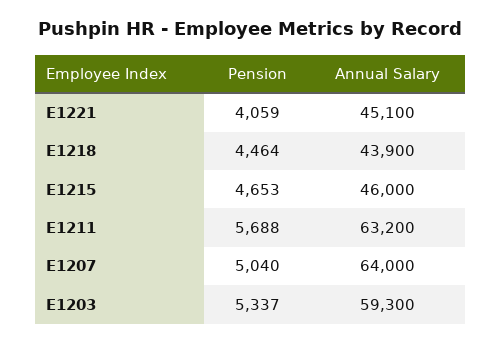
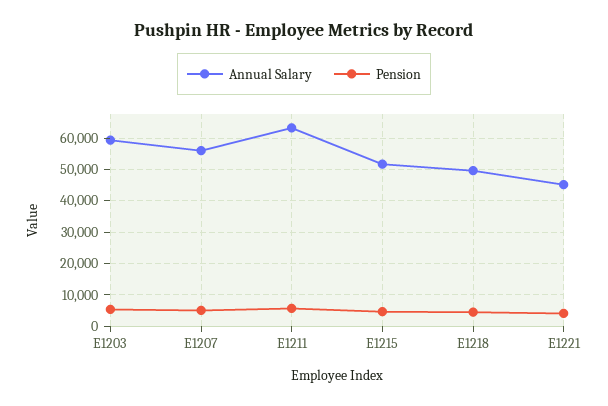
Annual Salary, E1218: 43900 -> 50000
Annual Salary, E1215: 46000 -> 52000
Annual Salary, E1207: 64000 -> 56000

